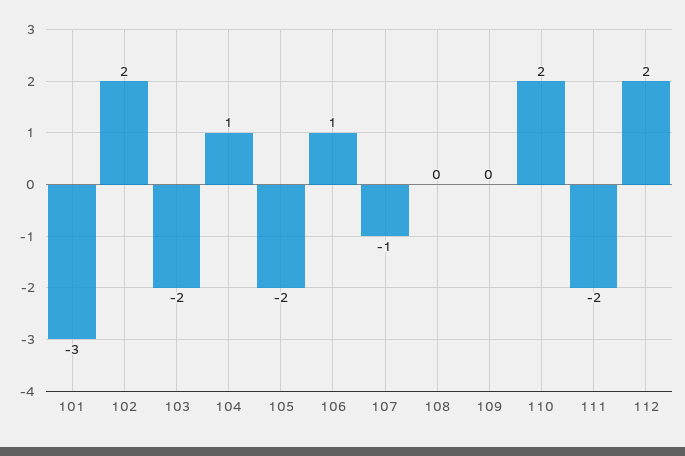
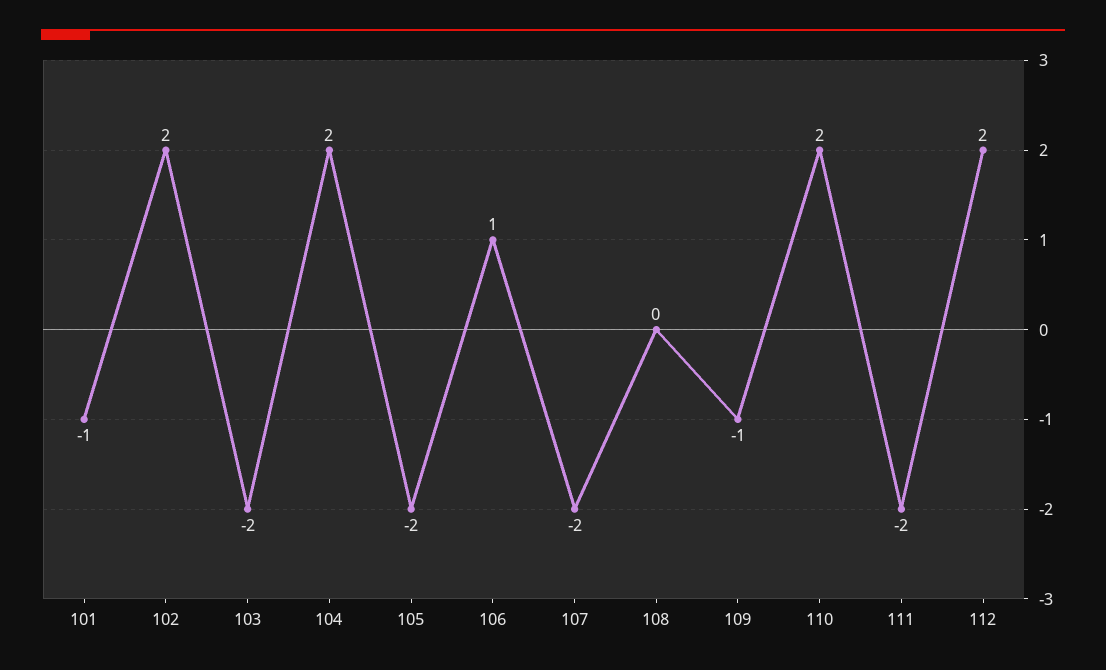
101: -3 -> -1
104: 1 -> 2
107: -1 -> -2
109: 0 -> -1

